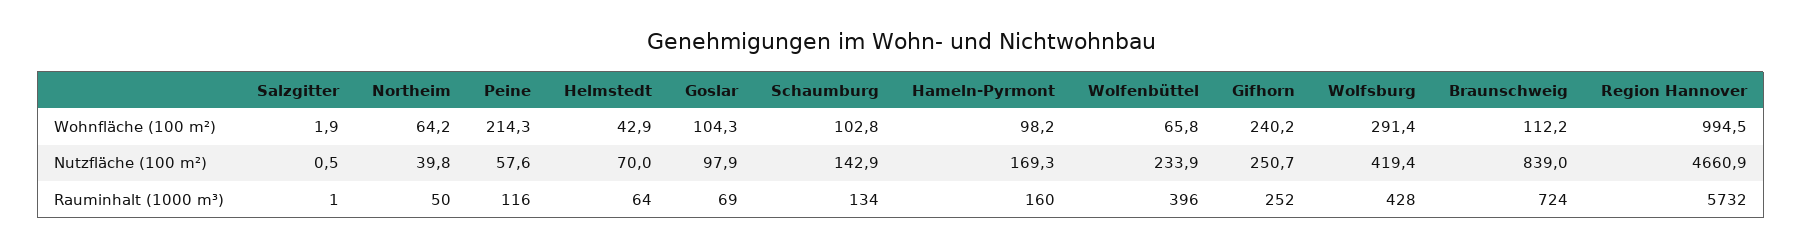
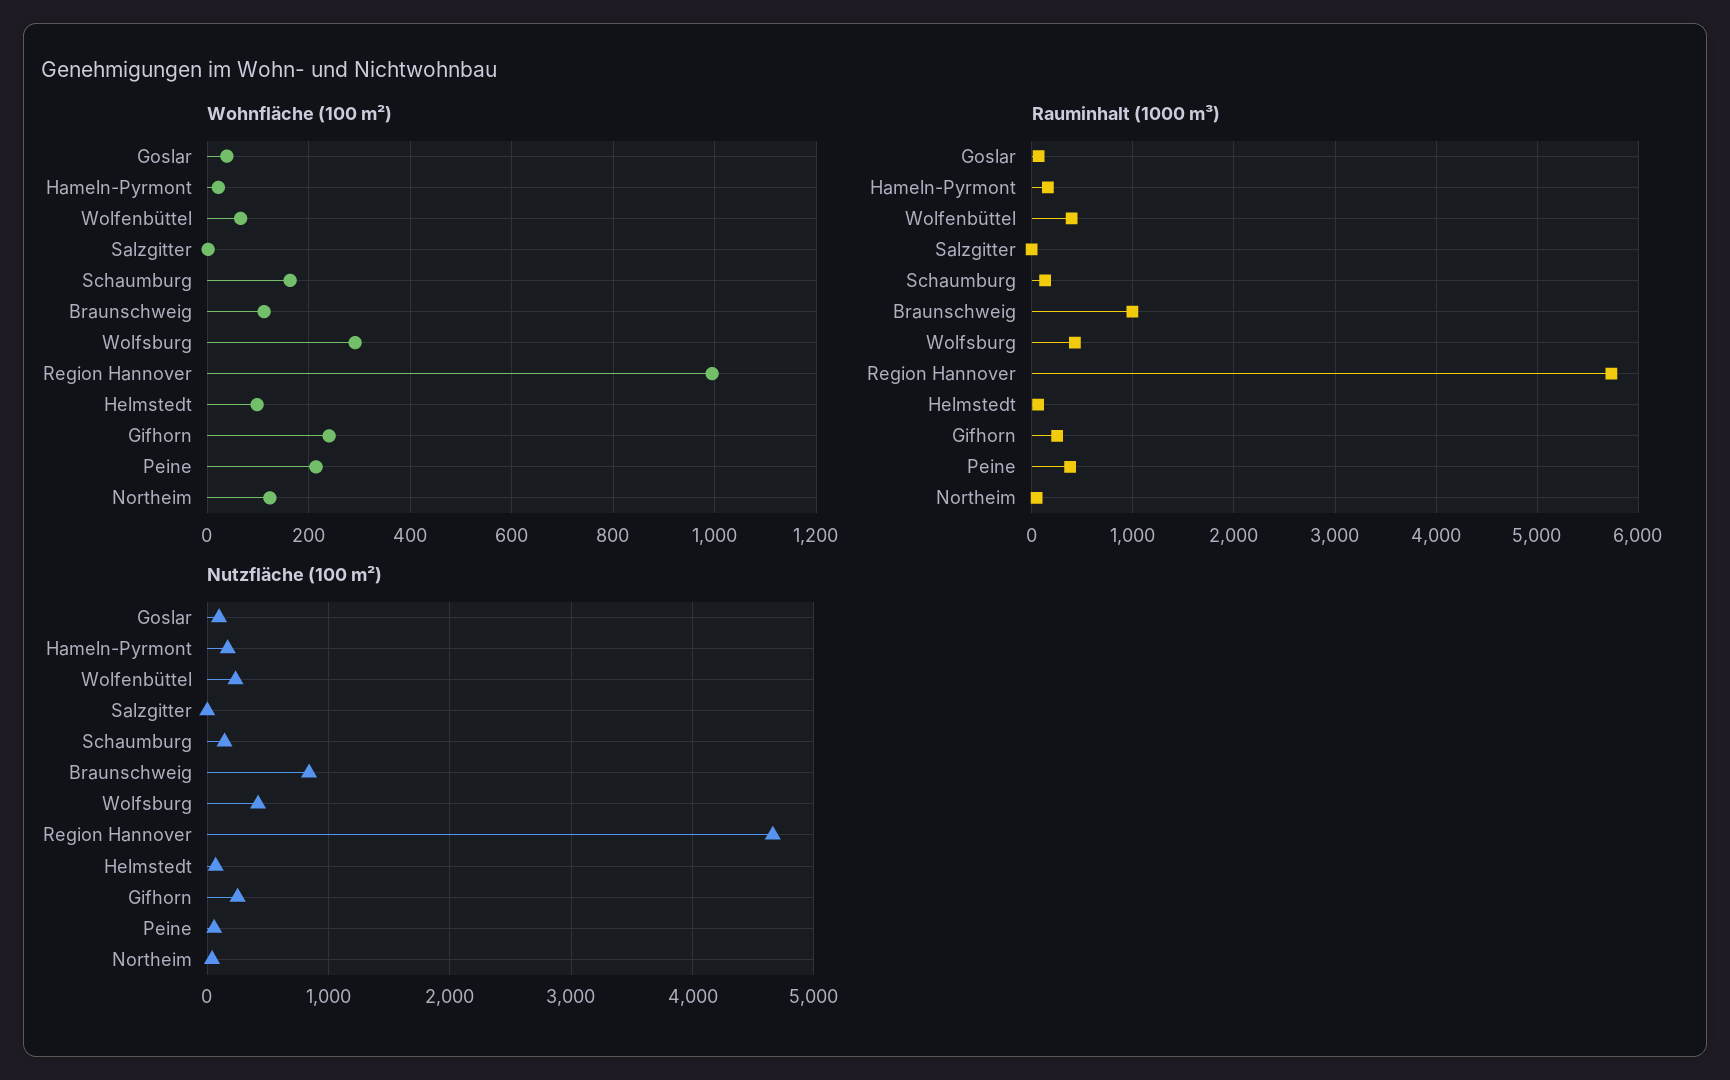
Wohnfläche (100 m²), Northeim: 64.2 -> 120
Wohnfläche (100 m²), Helmstedt: 42.9 -> 100
Wohnfläche (100 m²), Goslar: 104.3 -> 40
Wohnfläche (100 m²), Schaumburg: 102.8 -> 160
Wohnfläche (100 m²), Hameln-Pyrmont: 98.2 -> 20
Rauminhalt (1000 m³), Peine: 116 -> 400
Rauminhalt (1000 m³), Braunschweig: 724 -> 1000

